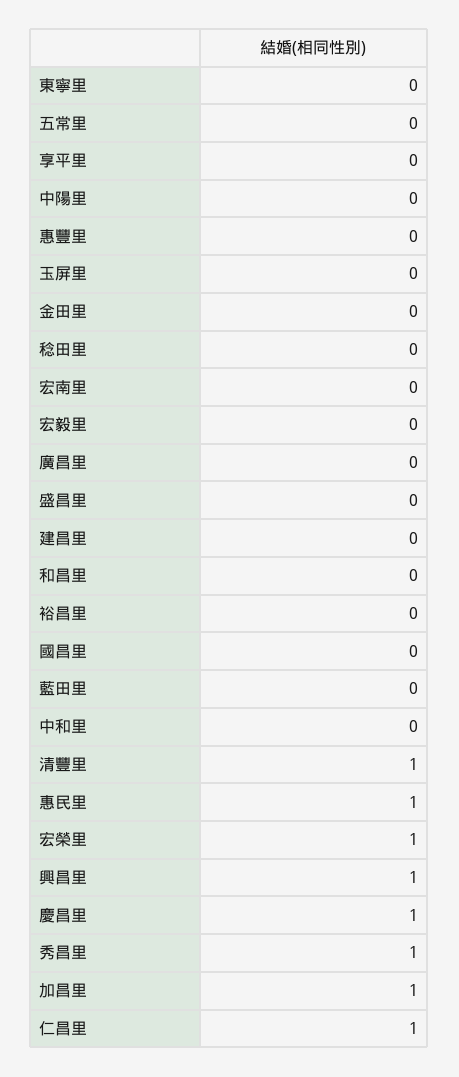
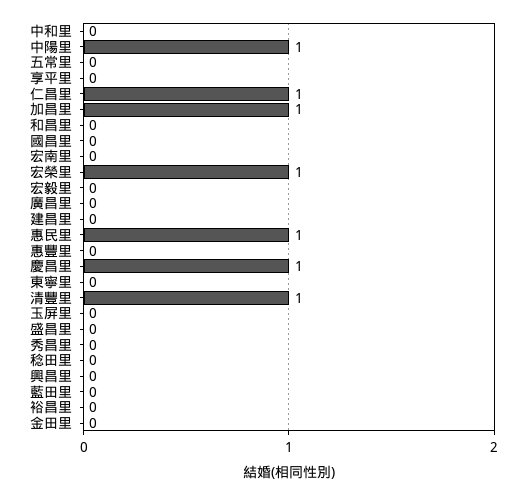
中陽里: 0 -> 1
興昌里: 1 -> 0
秀昌里: 1 -> 0

